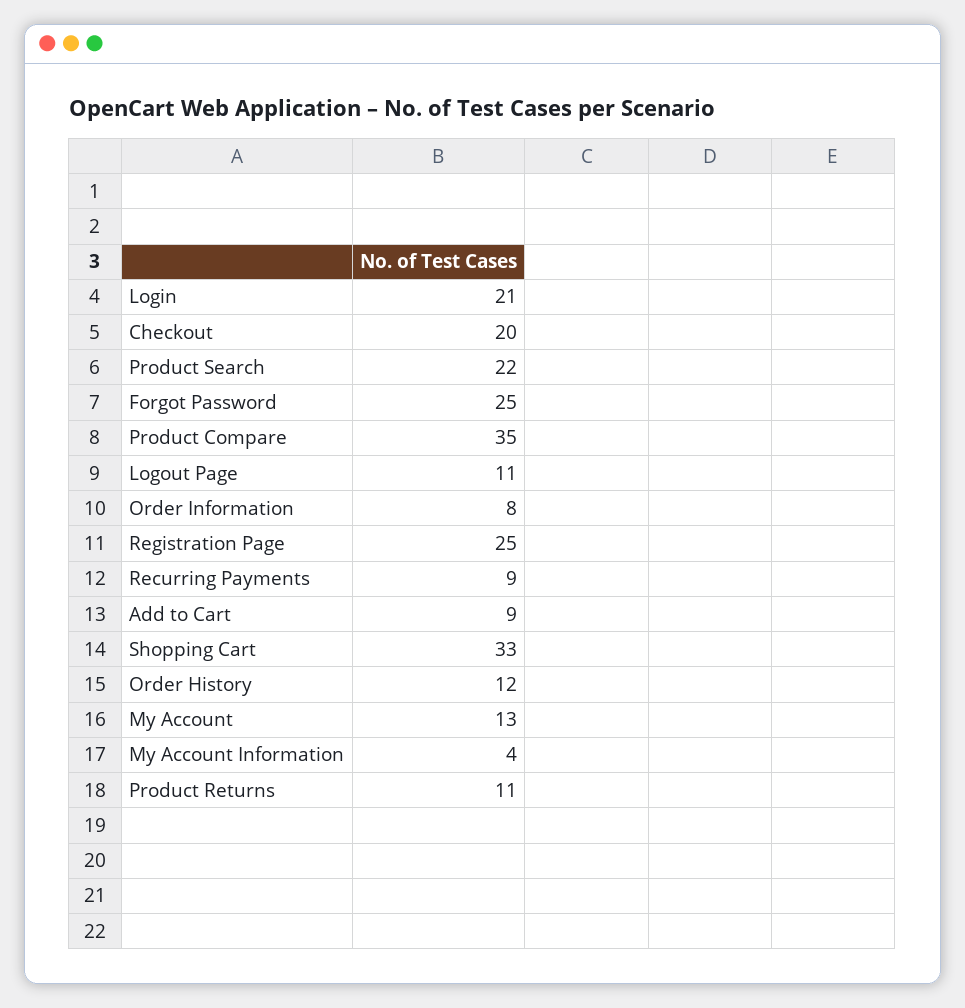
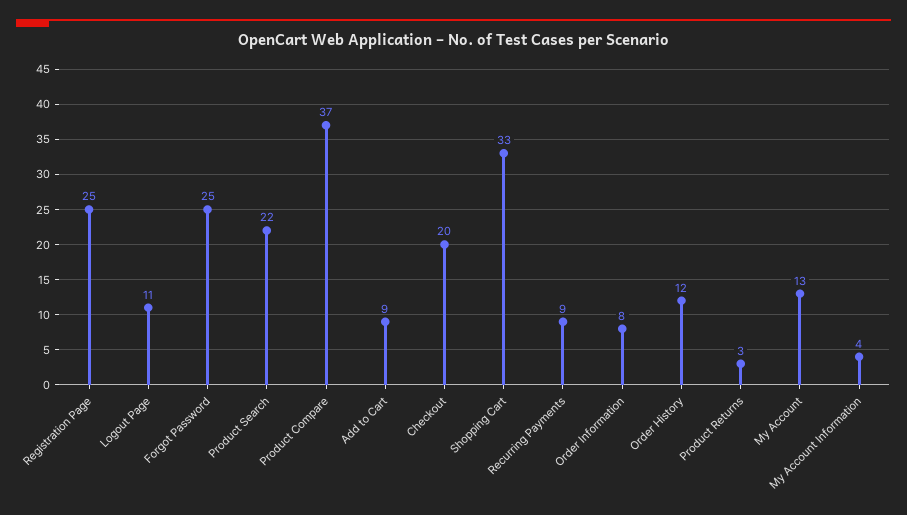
Login: 21 -> none
Product Compare: 35 -> 37
Product Returns: 11 -> 3

